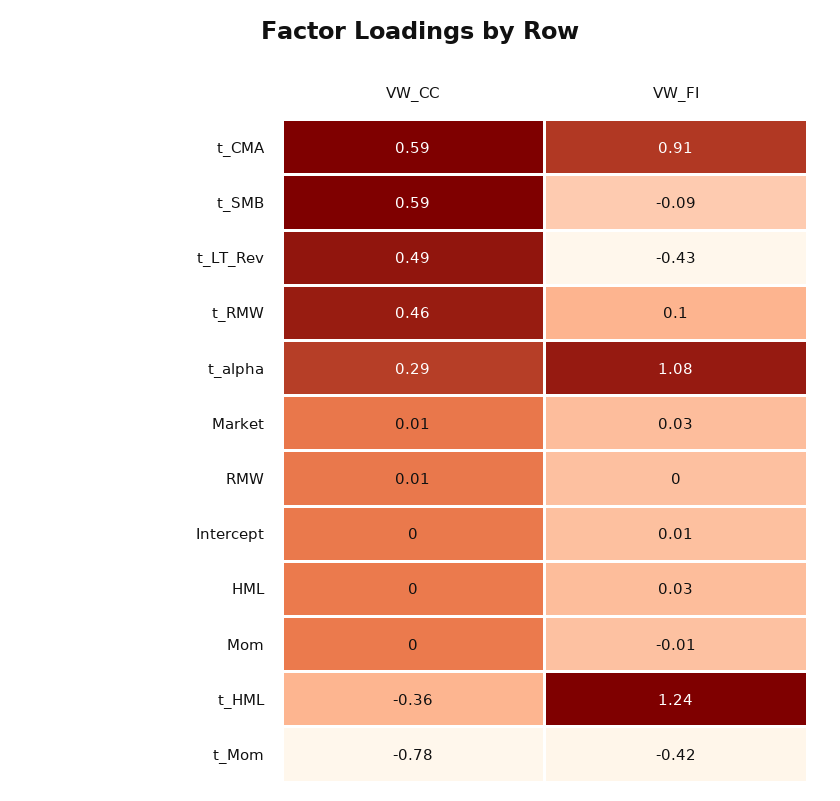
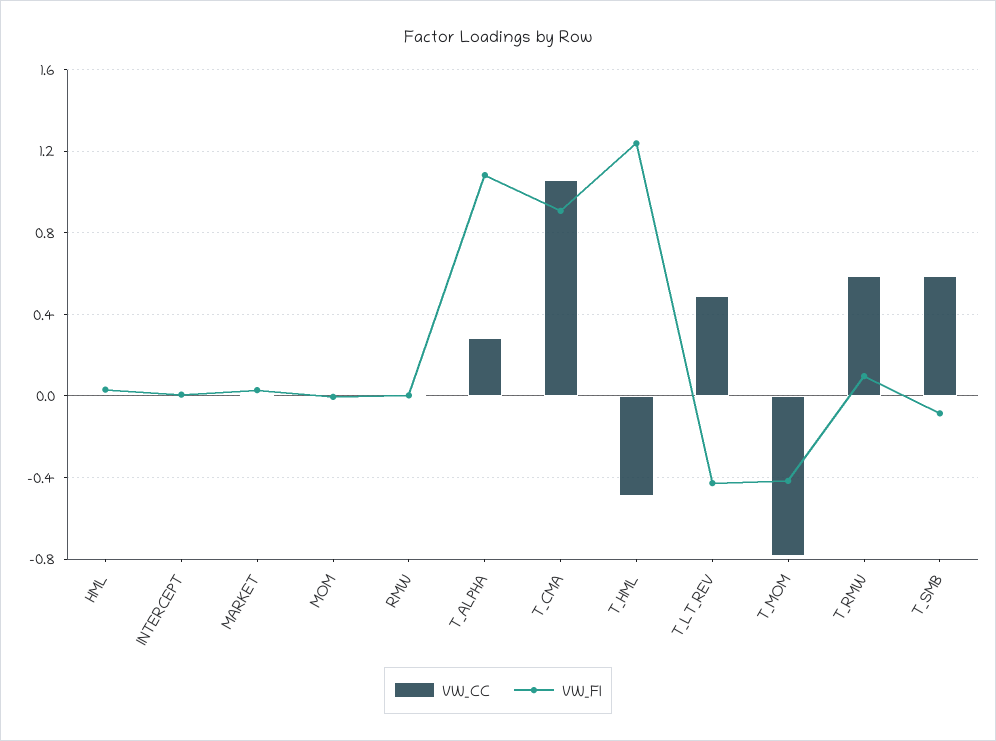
VW_CC, t_CMA: 0.59 -> 1.05
VW_CC, t_RMW: 0.46 -> 0.6
VW_CC, t_HML: -0.36 -> -0.5

